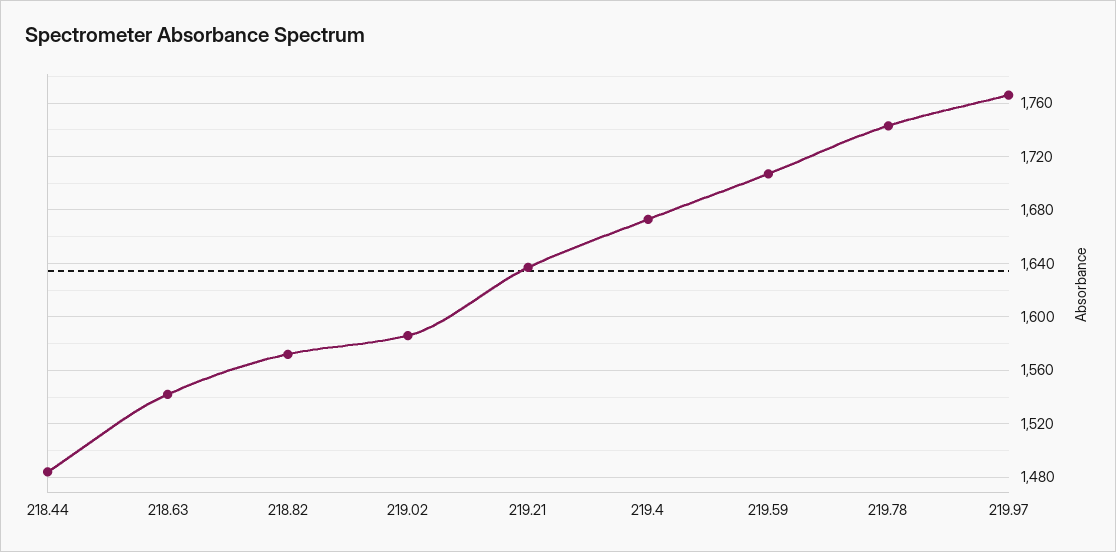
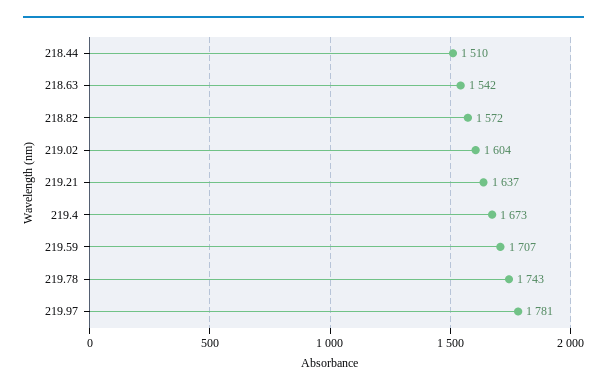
218.44: 1485 -> 1510
219.02: 1585 -> 1604
219.97: 1765 -> 1781

